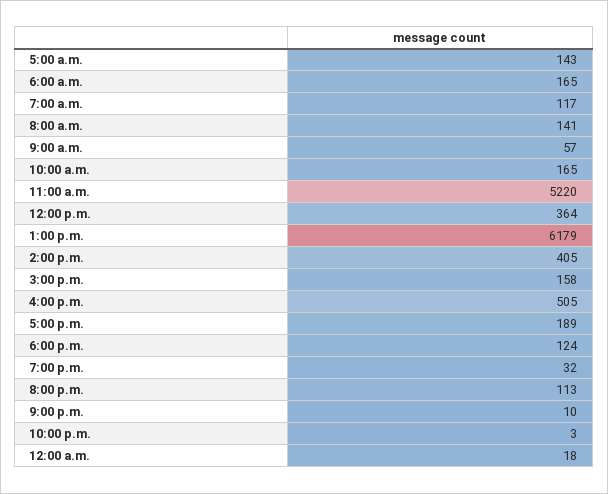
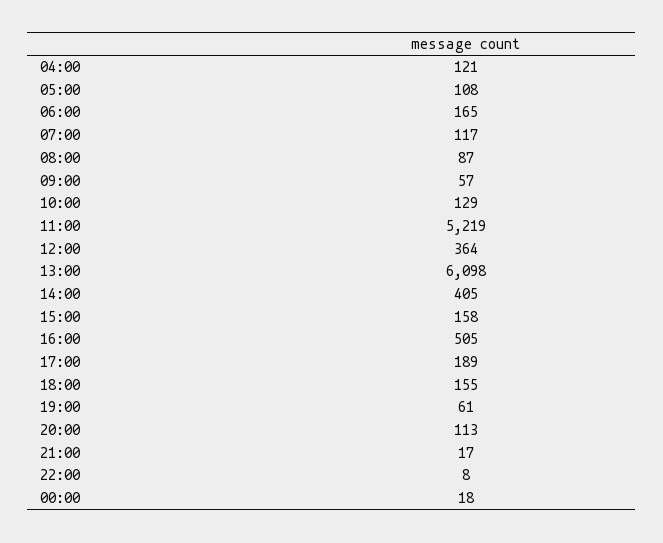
5:00 a.m.: 143 -> 108
8:00 a.m.: 141 -> 87
10:00 a.m.: 165 -> 129
11:00 a.m.: 5220 -> 5219
1:00 p.m.: 6179 -> 6098
6:00 p.m.: 124 -> 155
7:00 p.m.: 32 -> 61
9:00 p.m.: 10 -> 17
10:00 p.m.: 3 -> 8
04:00: none -> 121

